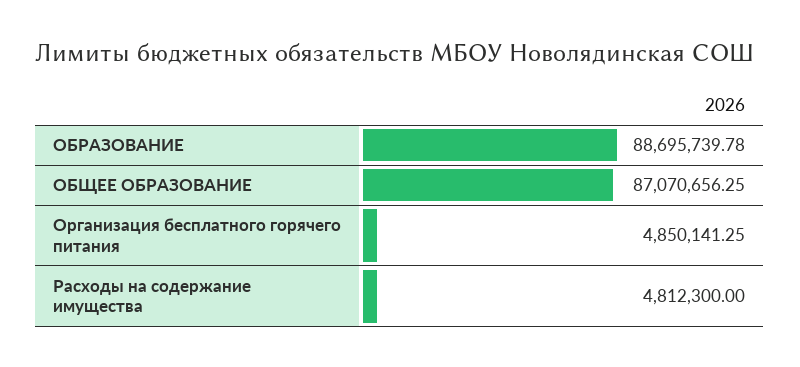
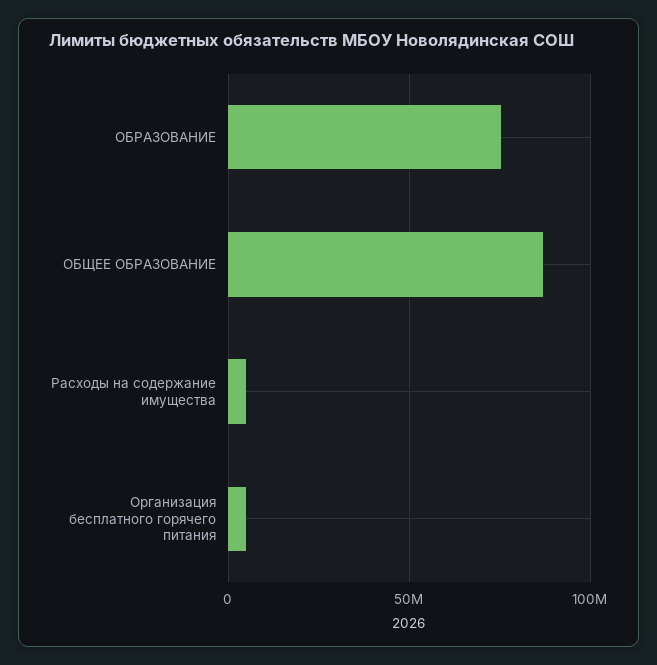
ОБРАЗОВАНИЕ: 88695739.78 -> 75000000

